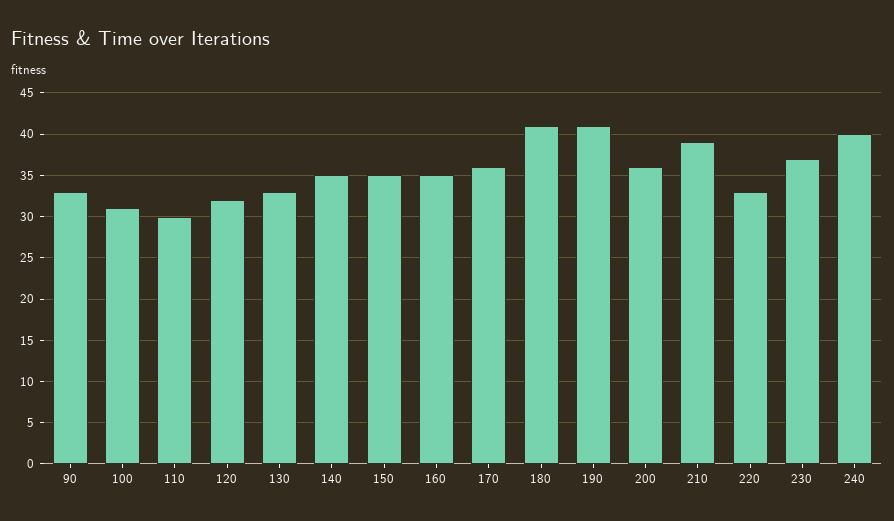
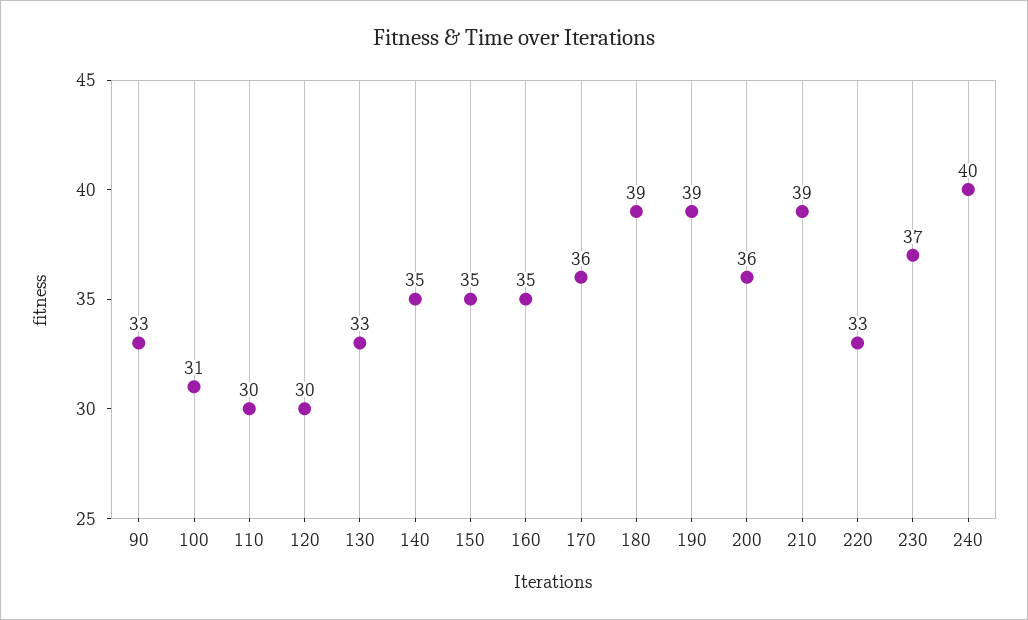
120: 32 -> 30
180: 41 -> 39
190: 41 -> 39

